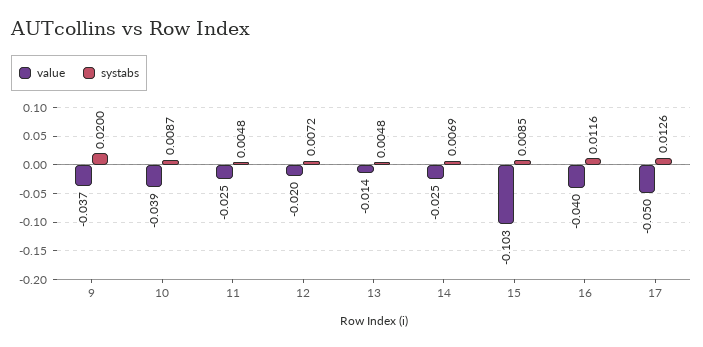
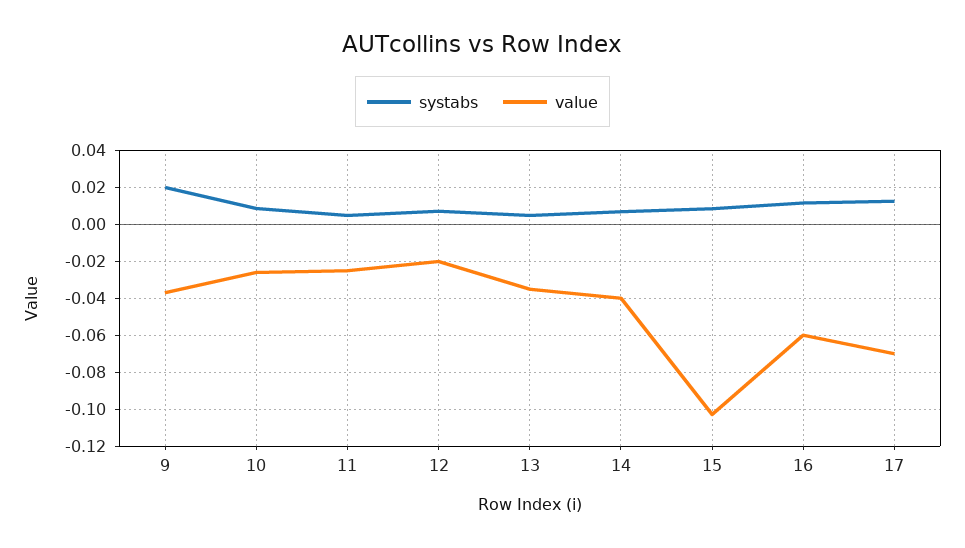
value, 10: -0.039 -> -0.025
value, 13: -0.014 -> -0.035
value, 14: -0.025 -> -0.04
value, 16: -0.04 -> -0.06
value, 17: -0.05 -> -0.07

